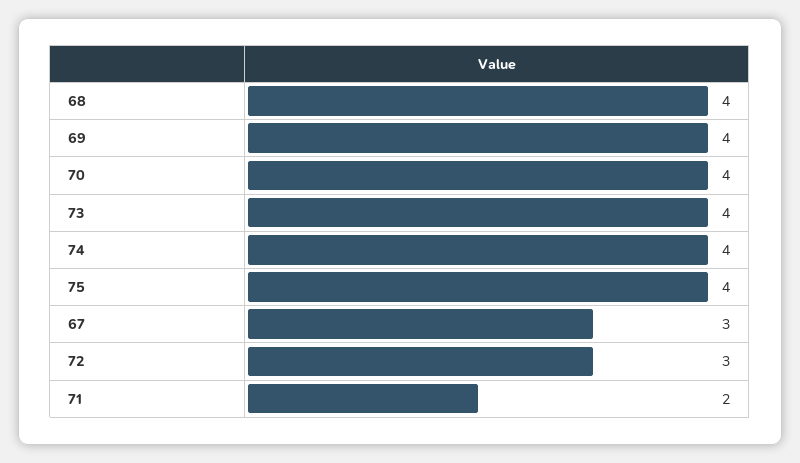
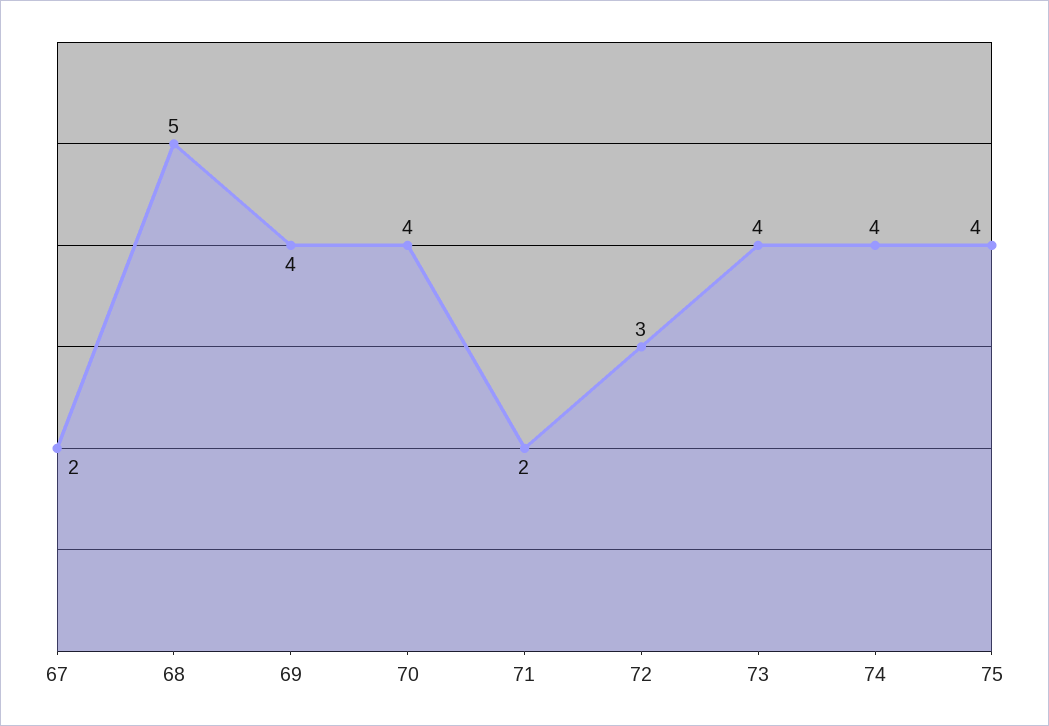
68: 4 -> 5
67: 3 -> 2

